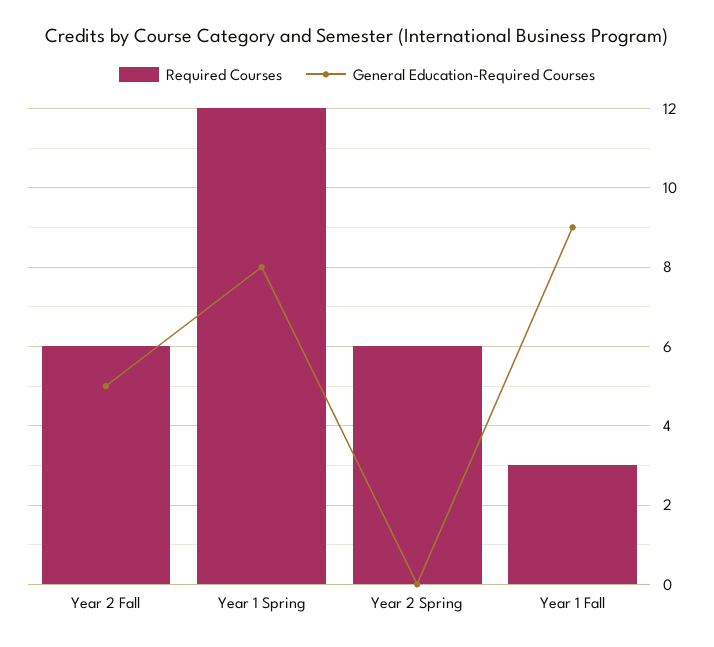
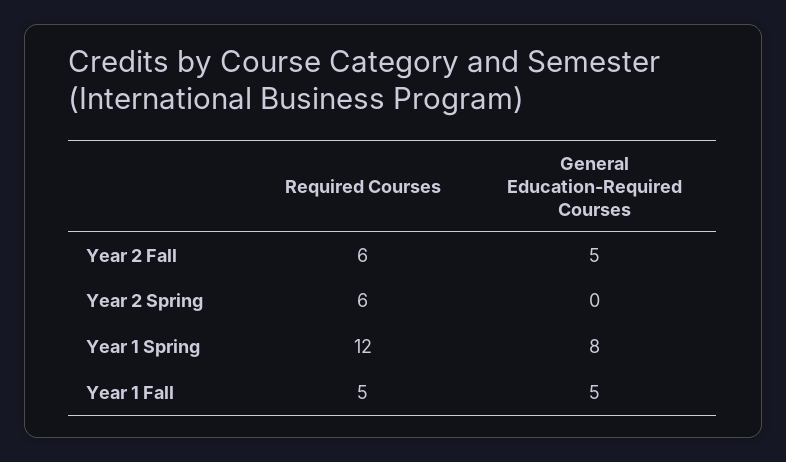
Required Courses, Year 1 Fall: 3 -> 5
General Education-Required Courses, Year 1 Fall: 9 -> 5

